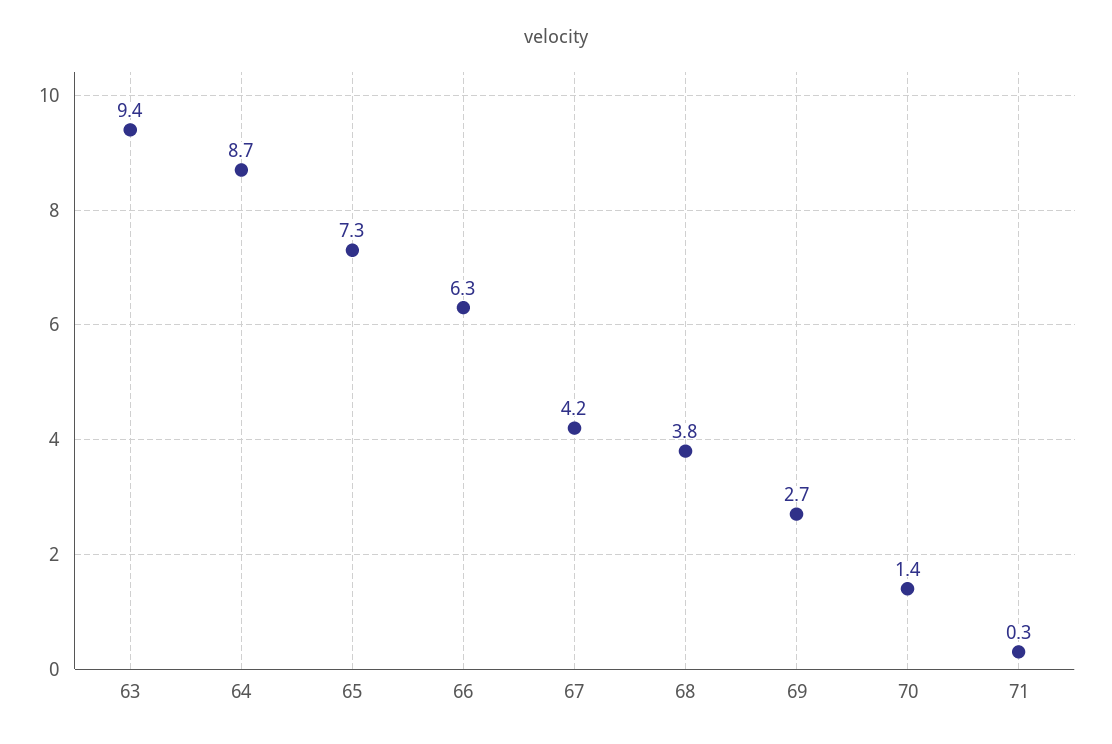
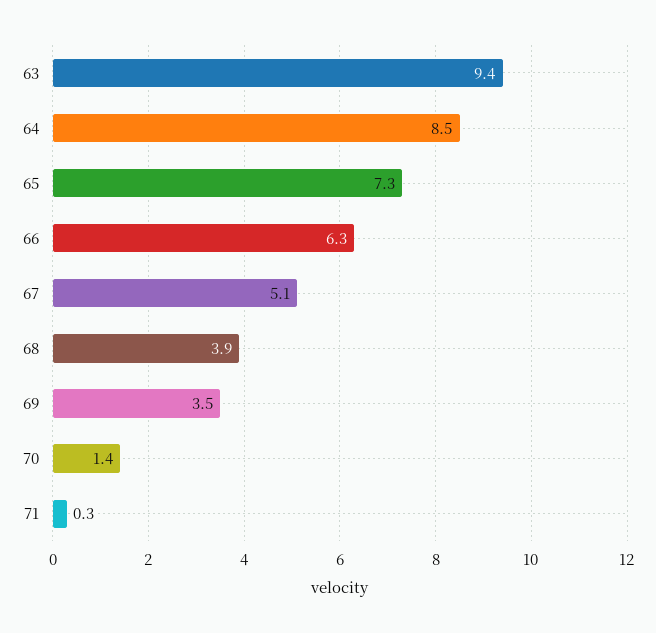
64: 8.7 -> 8.5
67: 4.2 -> 5.1
68: 3.8 -> 3.9
69: 2.7 -> 3.5

